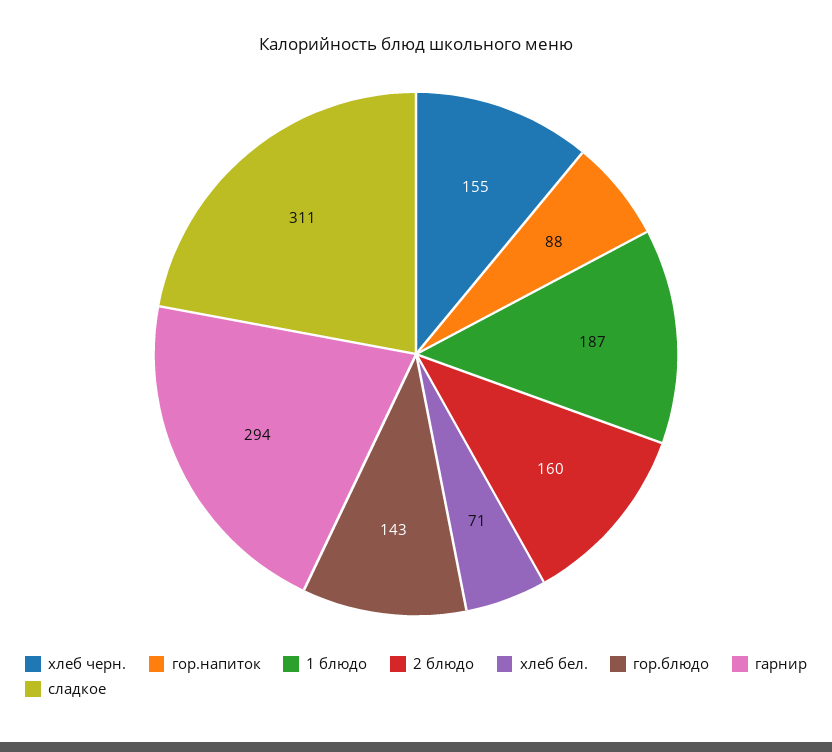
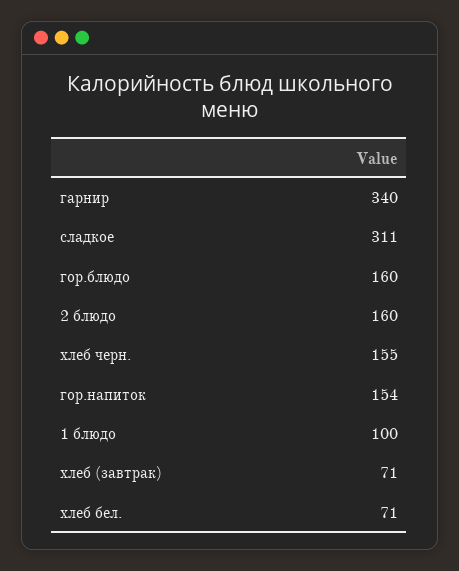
гор.напиток: 88 -> 154
1 блюдо: 187 -> 100
гор.блюдо: 143 -> 160
гарнир: 294 -> 340
хлеб (завтрак): none -> 71

